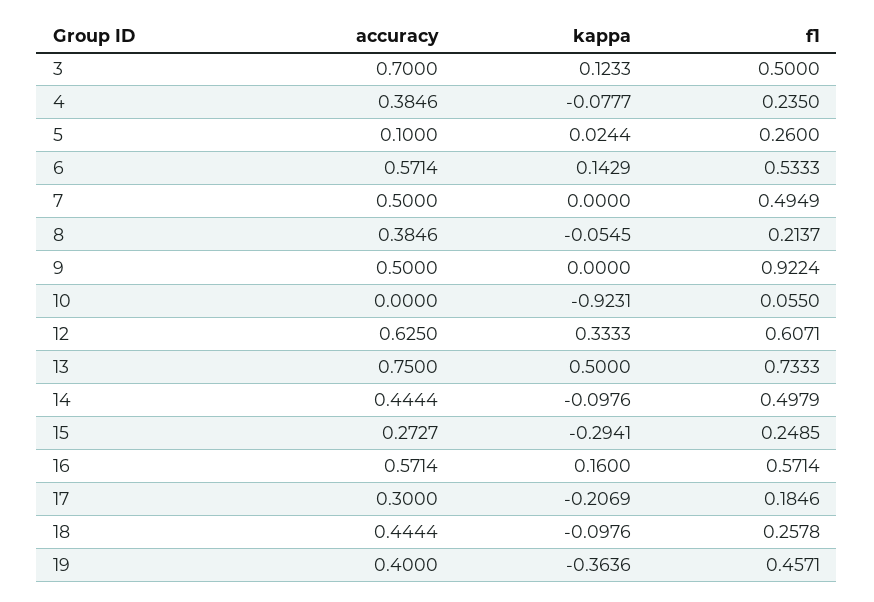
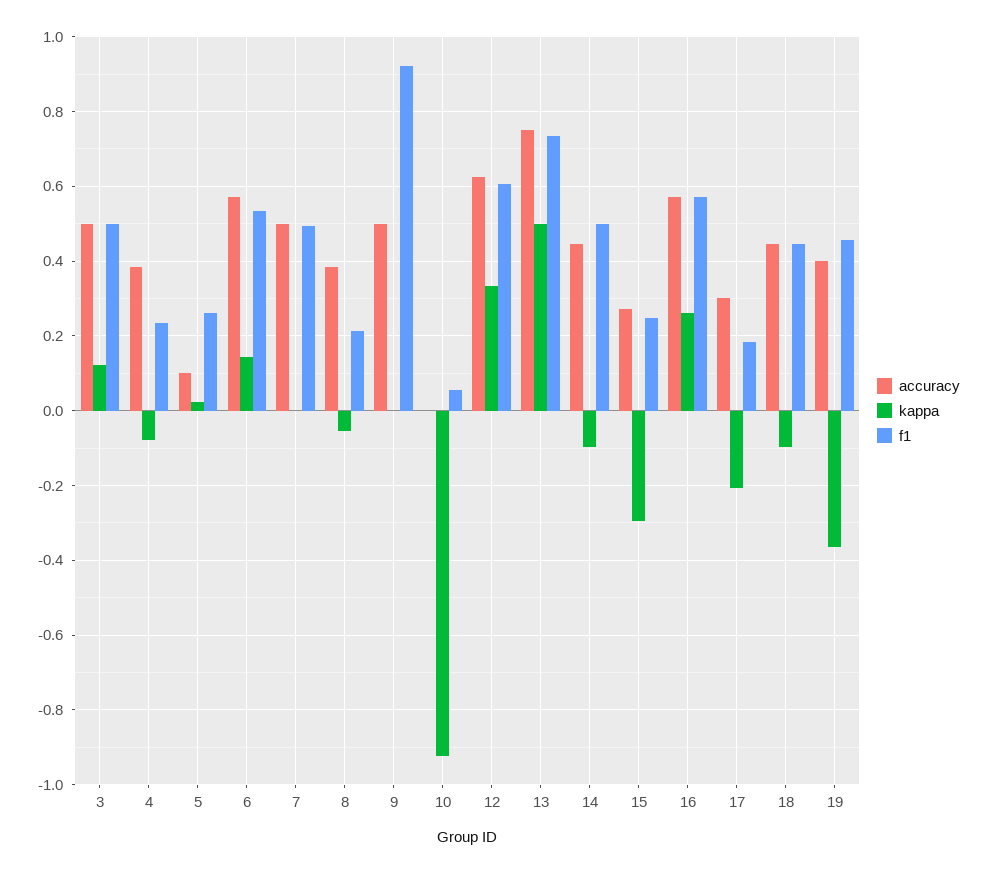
accuracy, 3: 0.7 -> 0.5
kappa, 16: 0.16 -> 0.26
f1, 18: 0.2578 -> 0.44

